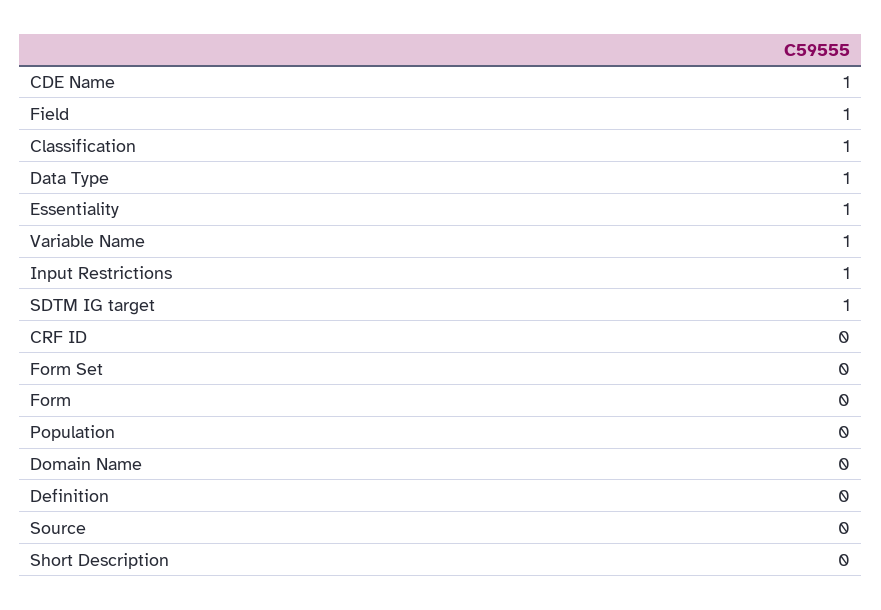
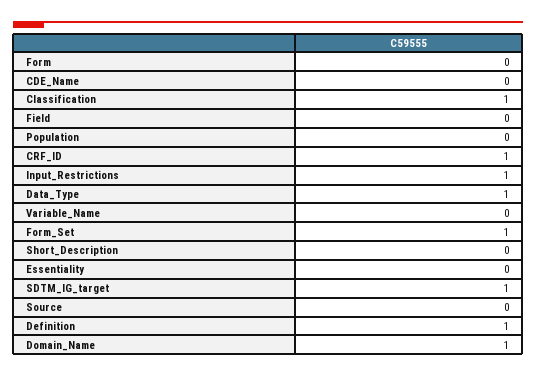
CDE Name: 1 -> 0
Field: 1 -> 0
Essentiality: 1 -> 0
Variable Name: 1 -> 0
CRF ID: 0 -> 1
Form Set: 0 -> 1
Domain Name: 0 -> 1
Definition: 0 -> 1

